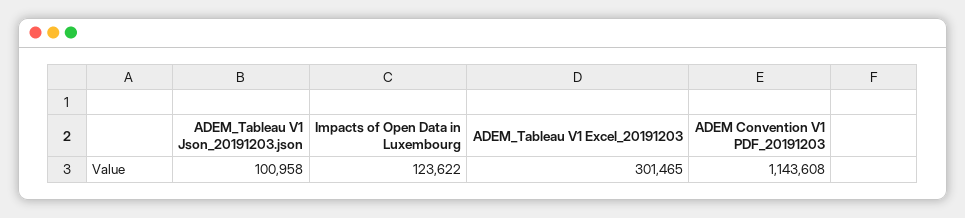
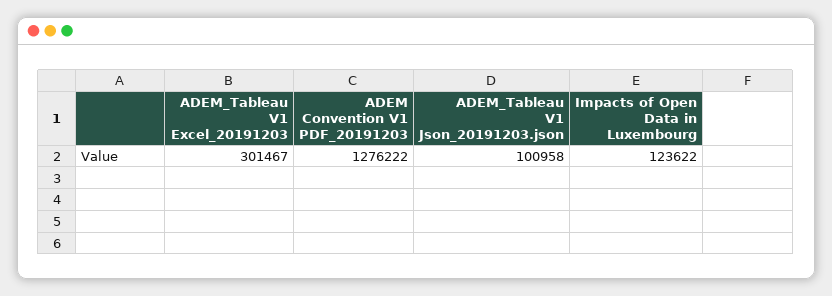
ADEM_Tableau V1 Excel_20191203: 301465 -> 301467
ADEM Convention V1 PDF_20191203: 1143608 -> 1276222

